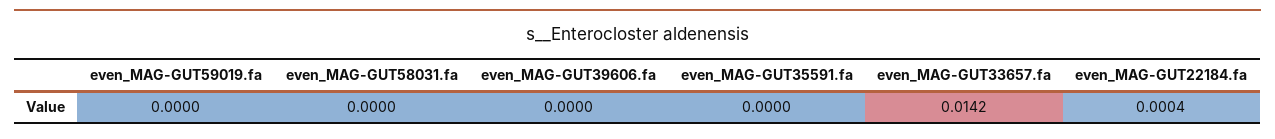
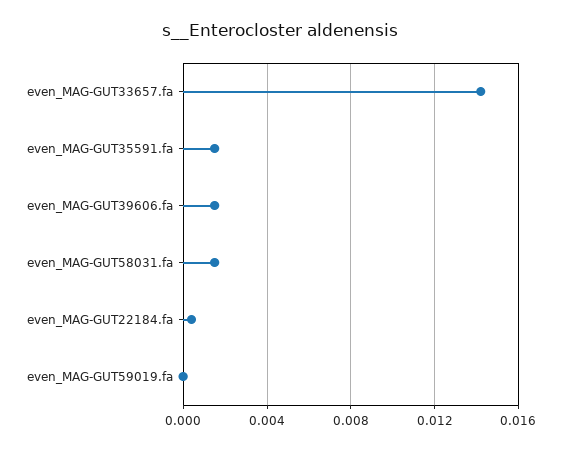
even_MAG-GUT58031.fa: 0 -> 0.0015
even_MAG-GUT39606.fa: 0 -> 0.0015
even_MAG-GUT35591.fa: 0 -> 0.0015

